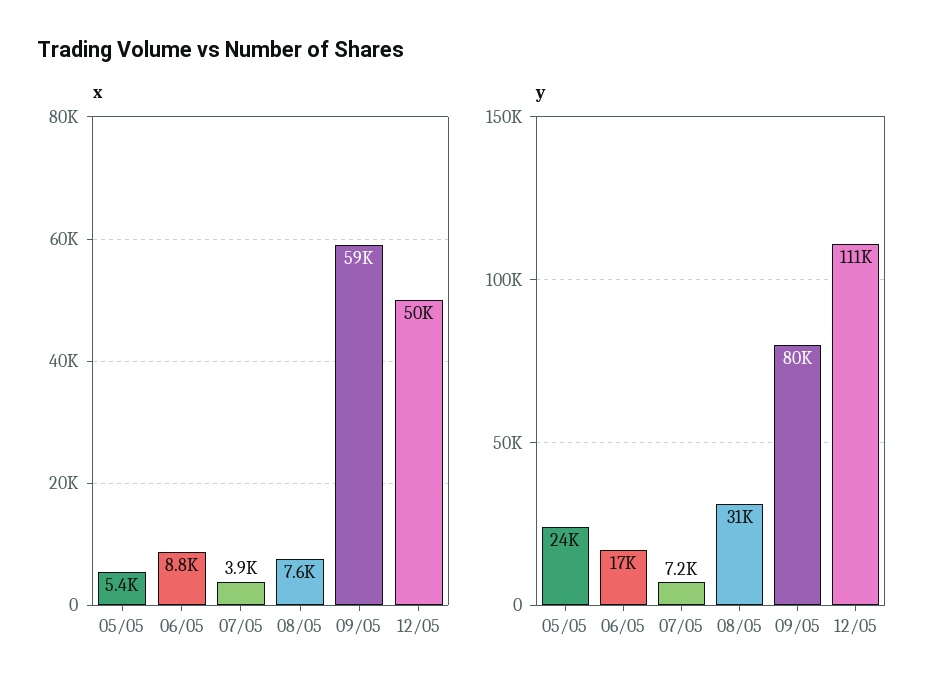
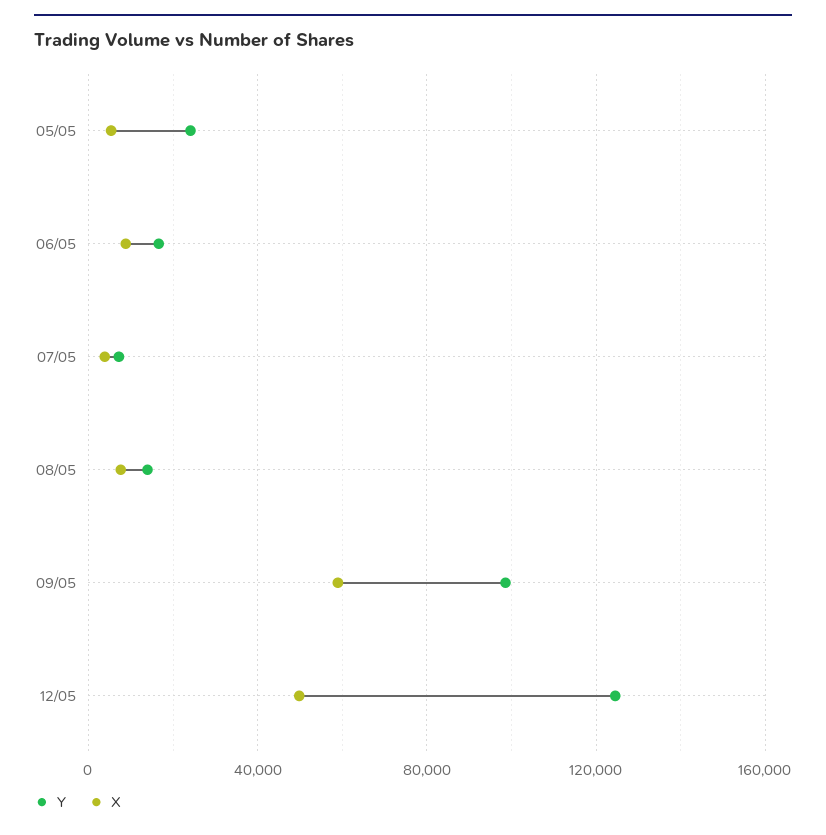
y, 08/05: 31000 -> 15000
y, 09/05: 80000 -> 100000
y, 12/05: 111000 -> 125000

